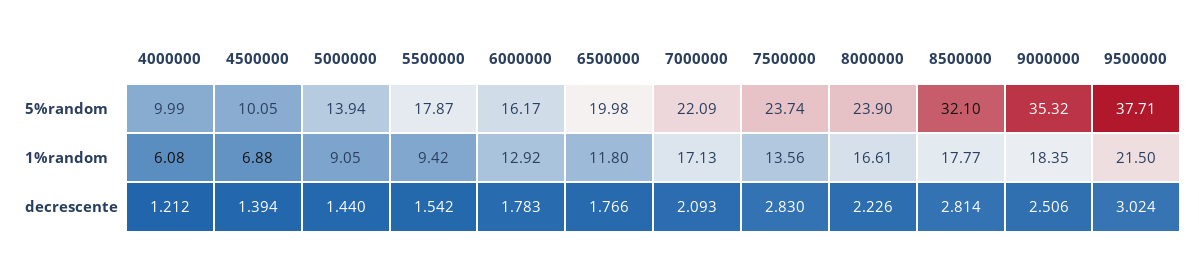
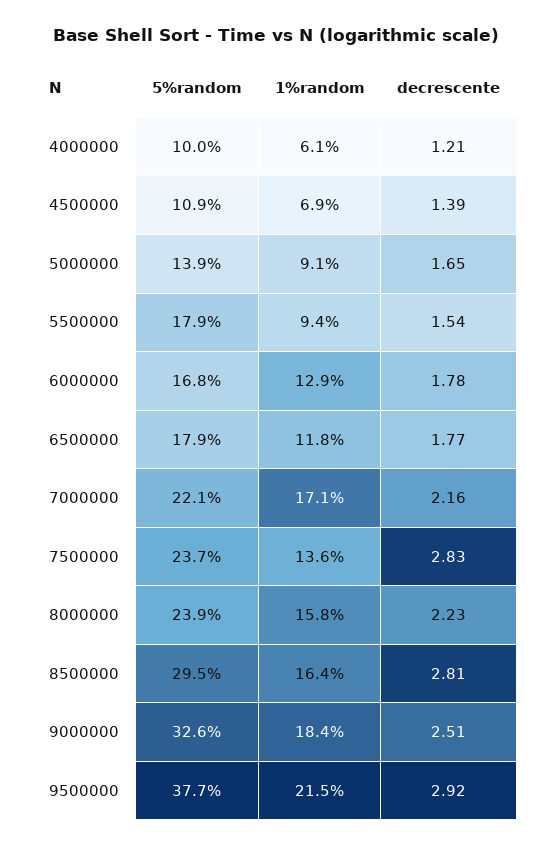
4500000, 5%random: 10.05 -> 10.9
6000000, 5%random: 16.17 -> 16.8
6500000, 5%random: 19.98 -> 17.9
8500000, 5%random: 32.1 -> 29.5
9000000, 5%random: 35.32 -> 32.6
8000000, 1%random: 16.61 -> 15.8
8500000, 1%random: 17.77 -> 16.4
5000000, decrescente: 1.44 -> 1.65
7000000, decrescente: 2.093 -> 2.16
9500000, decrescente: 3.024 -> 2.92

